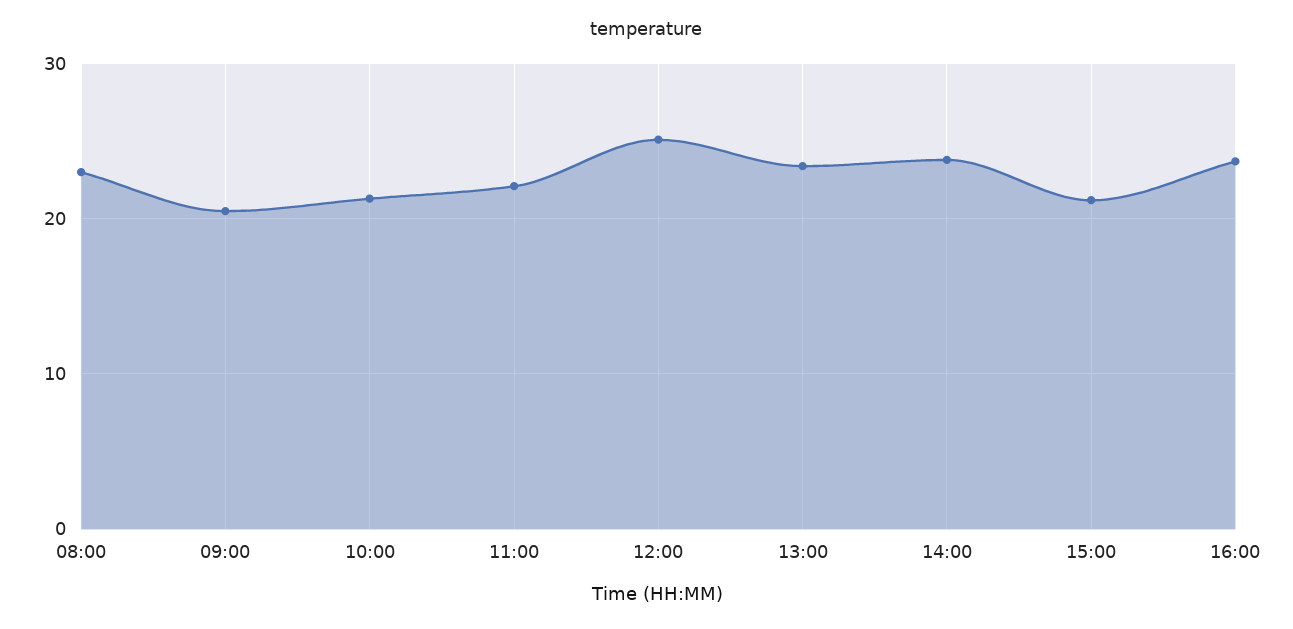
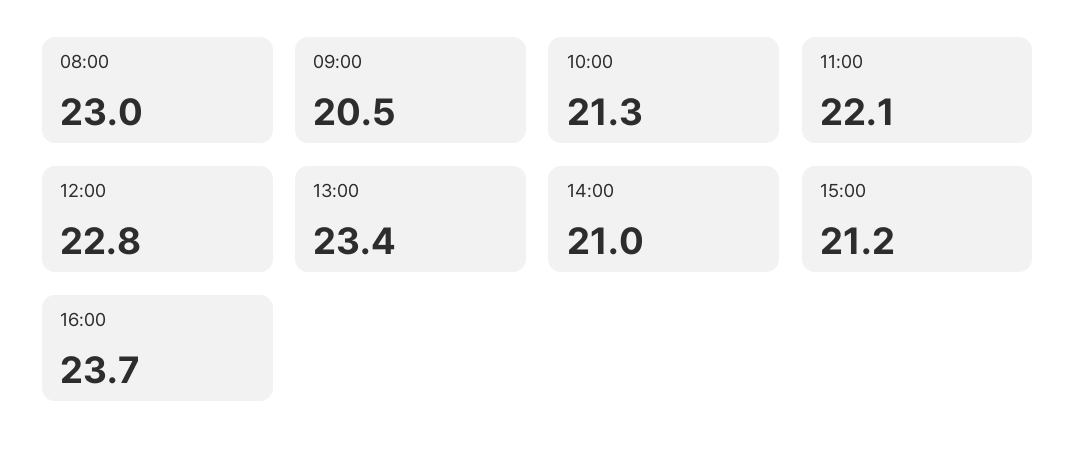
12:00: 25 -> 22.8
14:00: 24 -> 21

